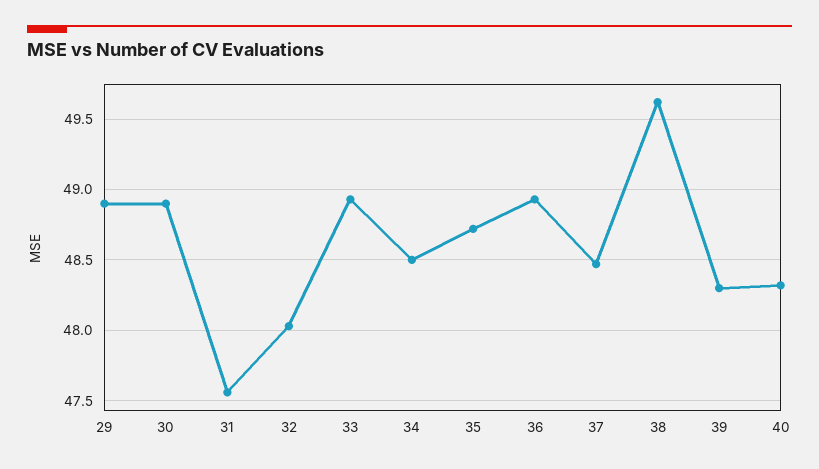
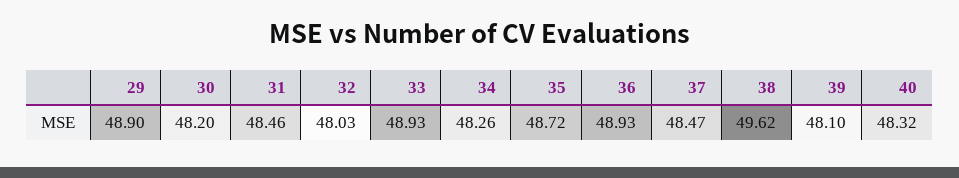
30: 48.9 -> 48.2
31: 47.55 -> 48.46
34: 48.5 -> 48.26
39: 48.3 -> 48.1

